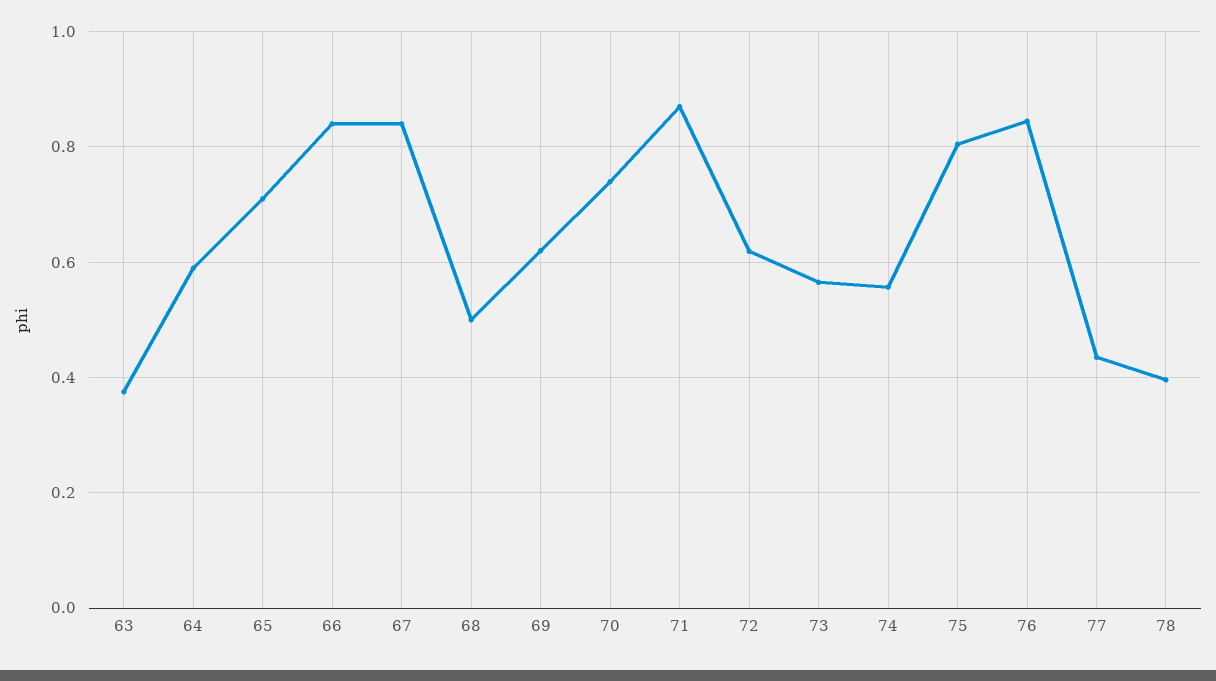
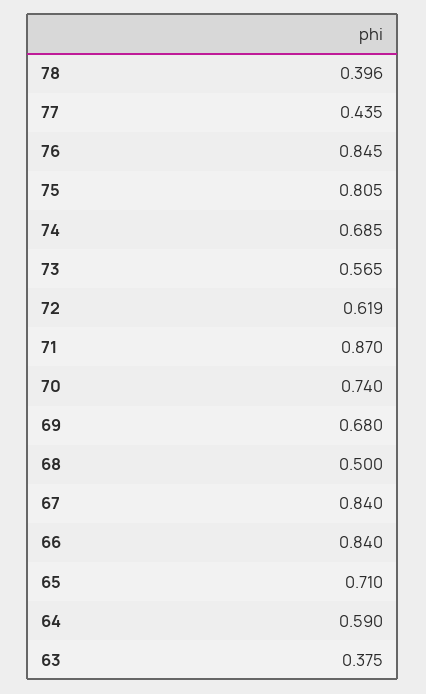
69: 0.62 -> 0.68
74: 0.56 -> 0.685

